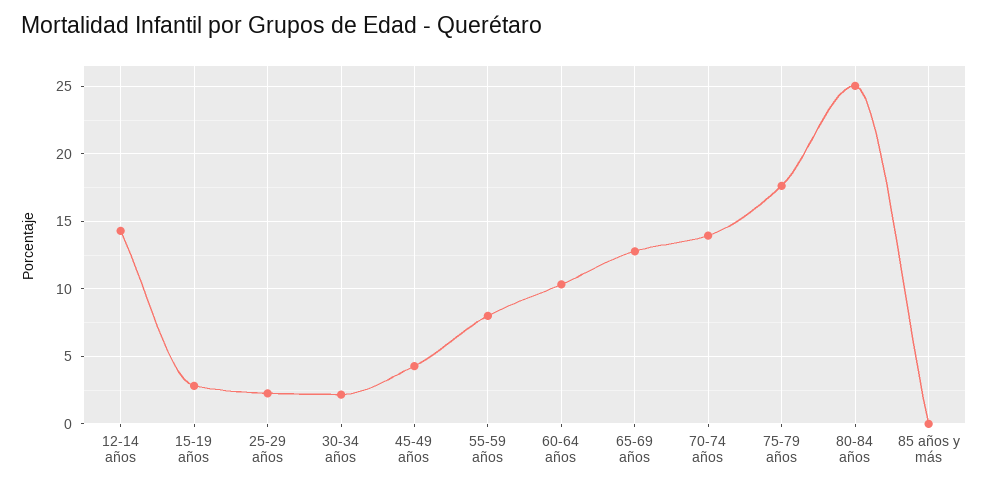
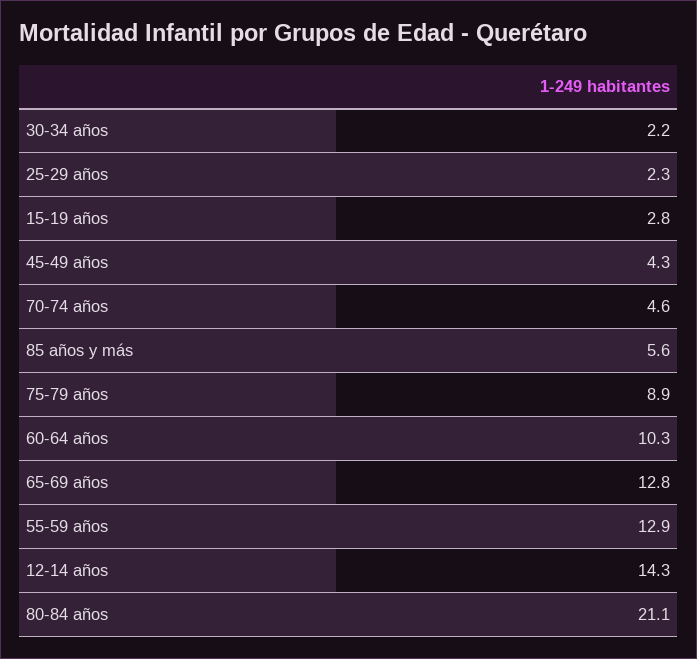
55-59 años: 8 -> 12.9
70-74 años: 14 -> 4.6
75-79 años: 17.5 -> 8.9
80-84 años: 25 -> 21.1
85 años y más: 0 -> 5.6

